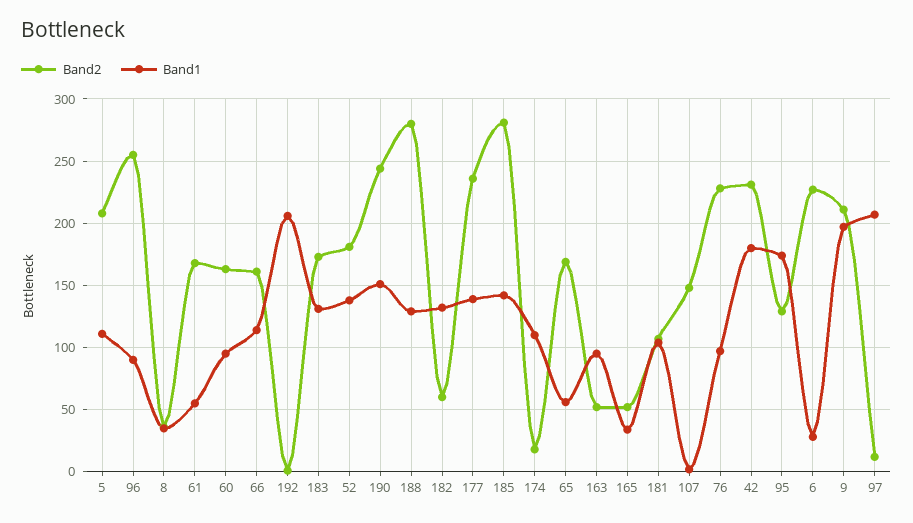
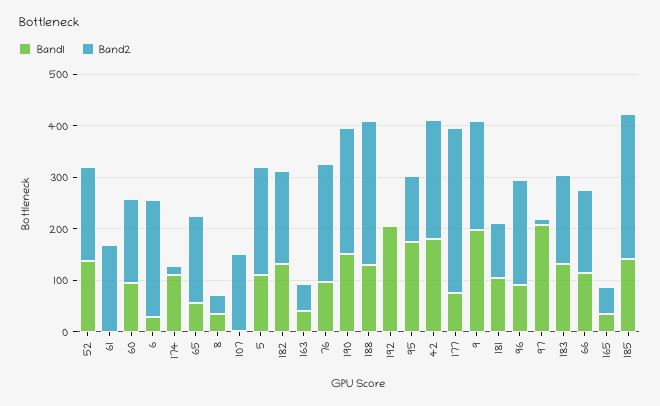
Band2, 96: 255 -> 200
Band1, 61: 55 -> 0
Band2, 182: 60 -> 180
Band2, 177: 235 -> 320
Band1, 177: 140 -> 80
Band1, 163: 95 -> 40

